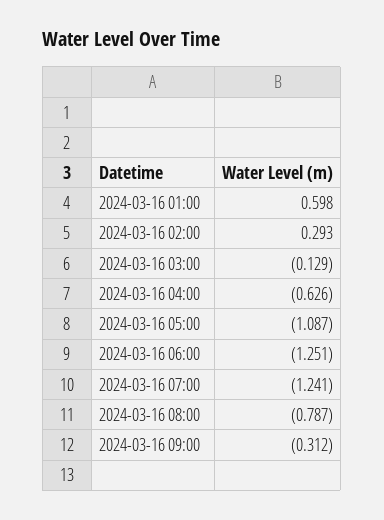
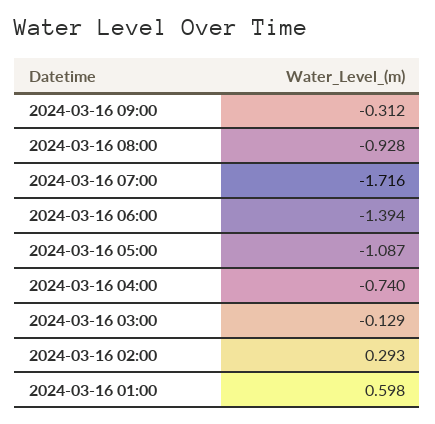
2024-03-16 04:00: -0.626 -> -0.74
2024-03-16 06:00: -1.251 -> -1.394
2024-03-16 07:00: -1.241 -> -1.716
2024-03-16 08:00: -0.787 -> -0.928

